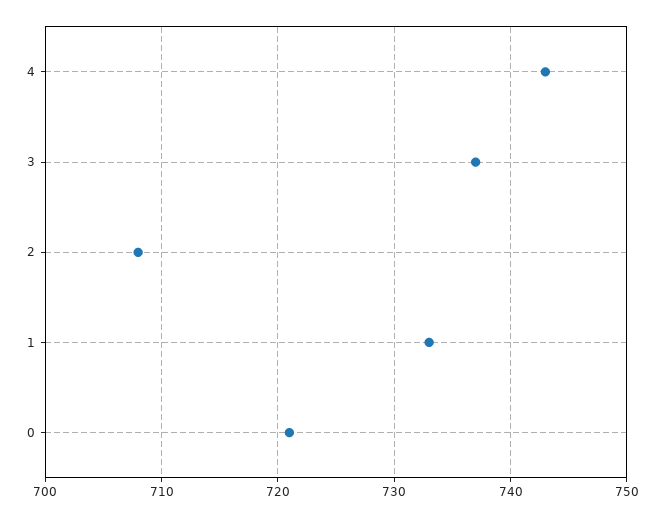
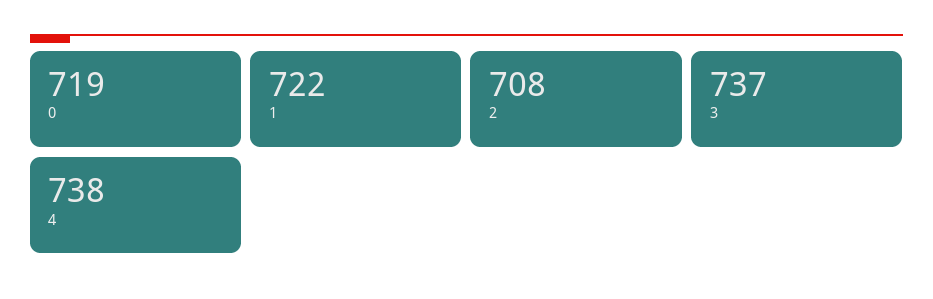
4: 743 -> 738
1: 733 -> 722
0: 721 -> 719

